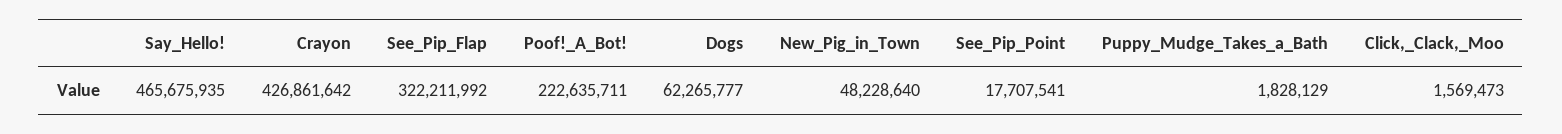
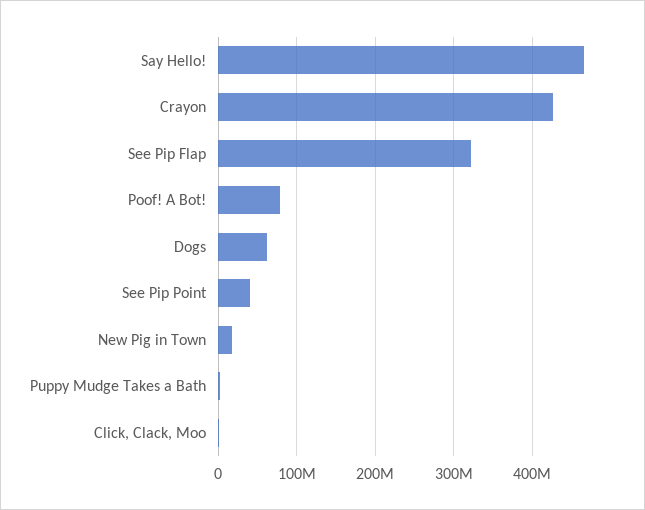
Poof!_A_Bot!: 222635711 -> 80000000
New_Pig_in_Town: 48228640 -> 20000000
See_Pip_Point: 17707541 -> 40000000

